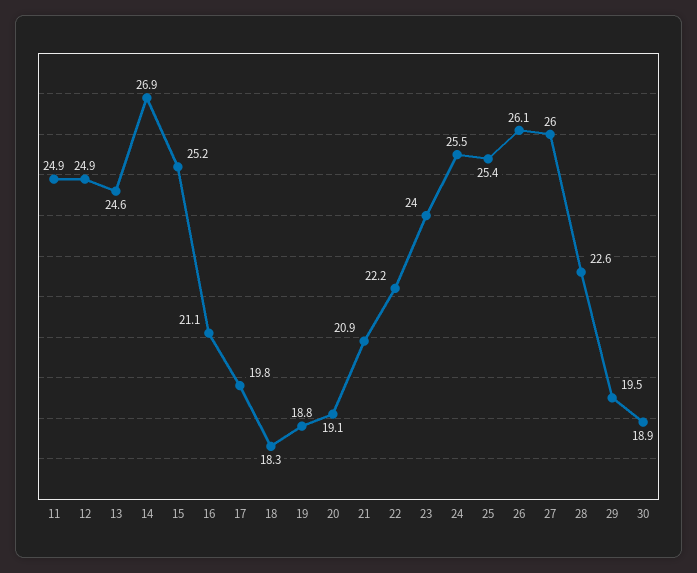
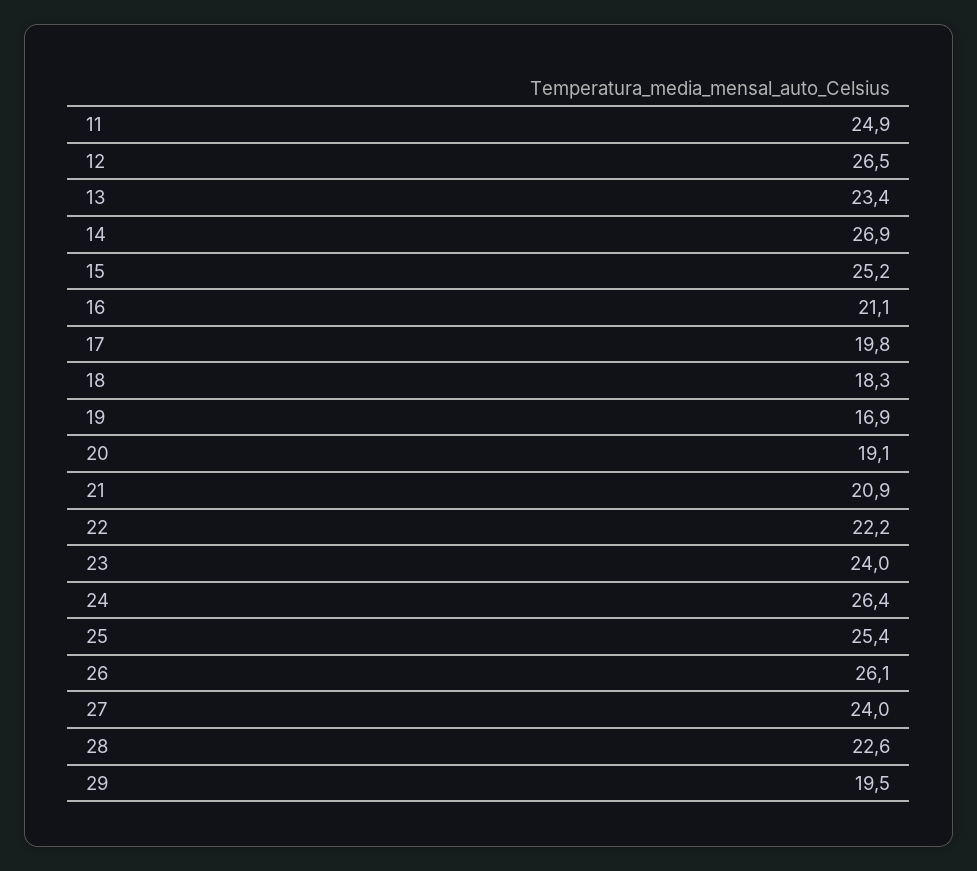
12: 24.9 -> 26.5
13: 24.6 -> 23.4
19: 18.8 -> 16.9
24: 25.5 -> 26.4
27: 26 -> 24
30: 18.9 -> none

